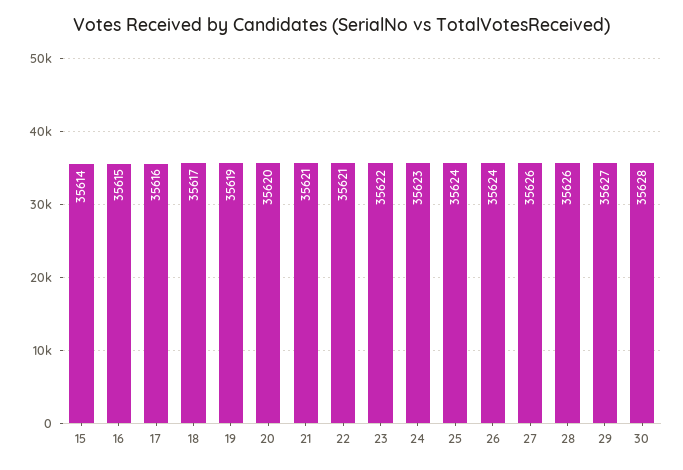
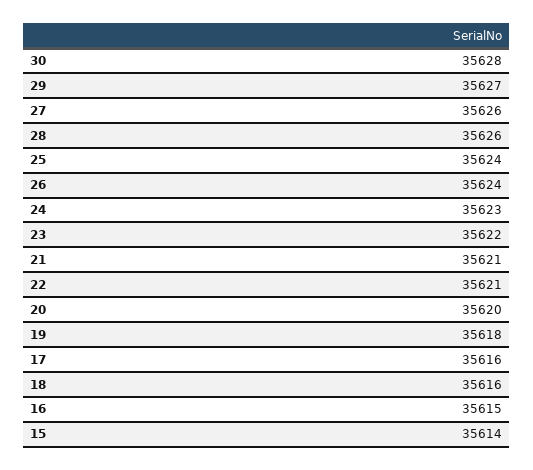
18: 35617 -> 35616
19: 35619 -> 35618

